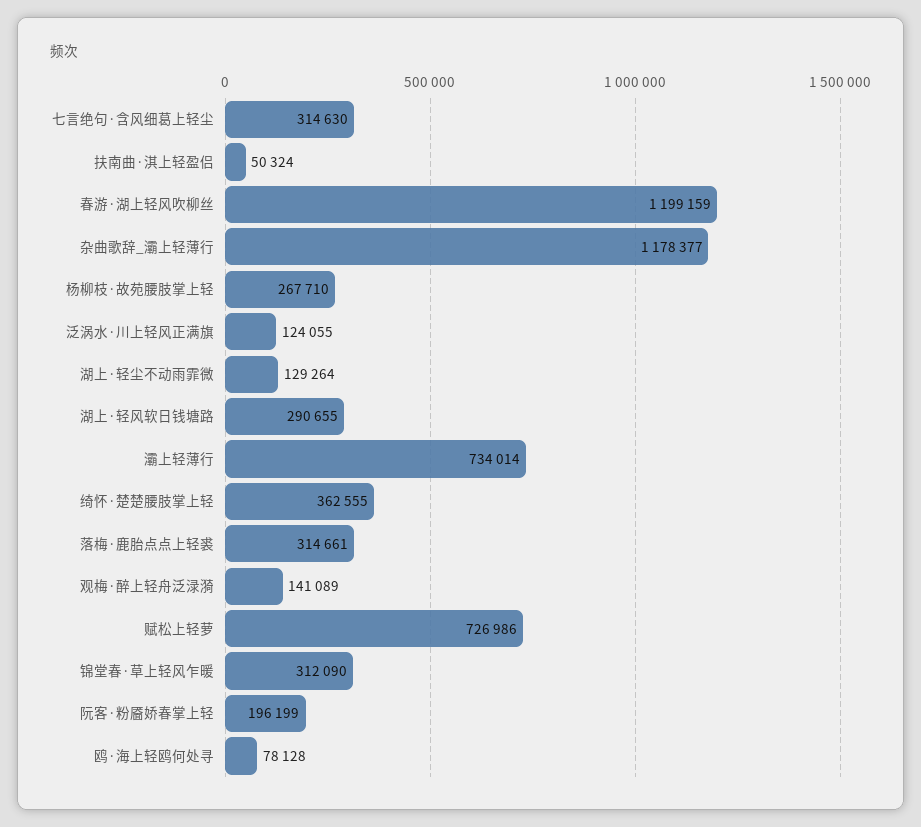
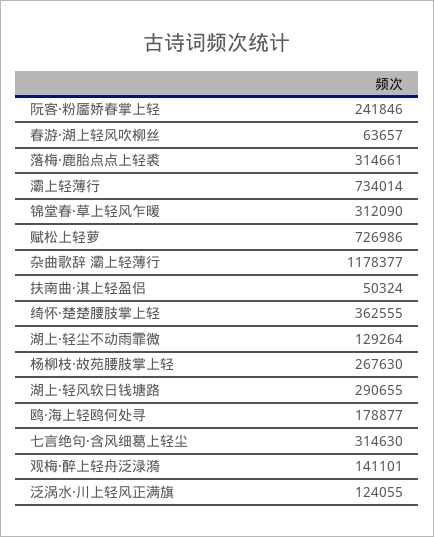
春游·湖上轻风吹柳丝: 1199159 -> 63657
杨柳枝·故苑腰肢掌上轻: 267710 -> 267630
观梅·醉上轻舟泛渌漪: 141089 -> 141101
阮客·粉靥娇春掌上轻: 196199 -> 241846
鸥·海上轻鸥何处寻: 78128 -> 178877

